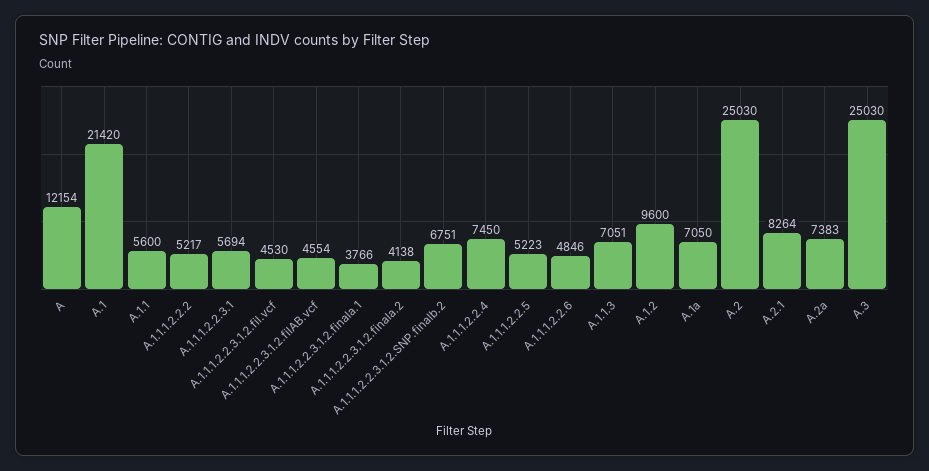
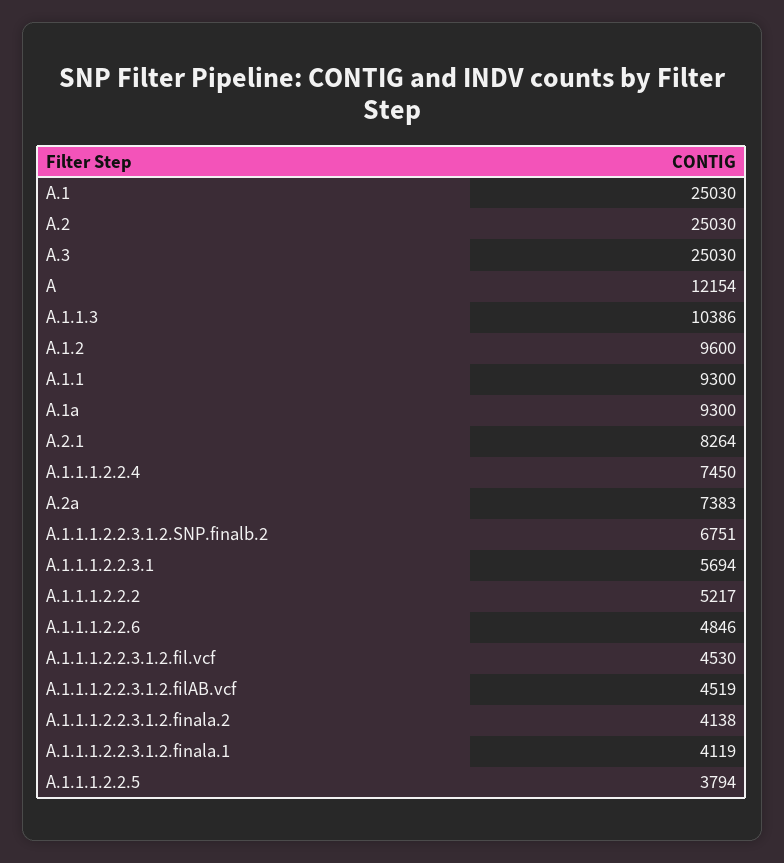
A.1: 21420 -> 25030
A.1.1: 5600 -> 9300
A.1.1.1.2.2.3.1.2.filAB.vcf: 4554 -> 4519
A.1.1.1.2.2.3.1.2.finala.1: 3766 -> 4119
A.1.1.1.2.2.5: 5223 -> 3794
A.1.1.3: 7051 -> 10386
A.1a: 7050 -> 9300

